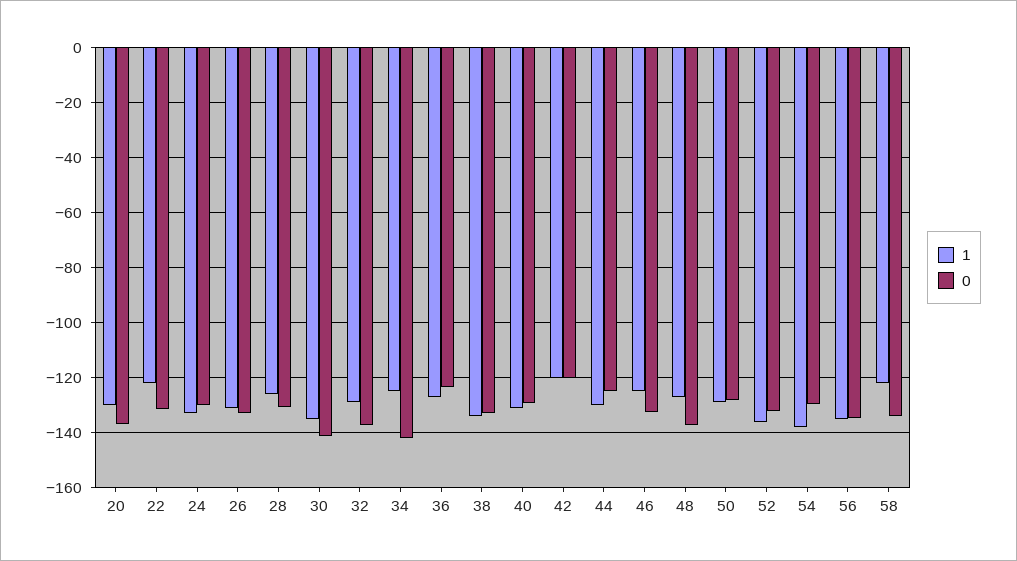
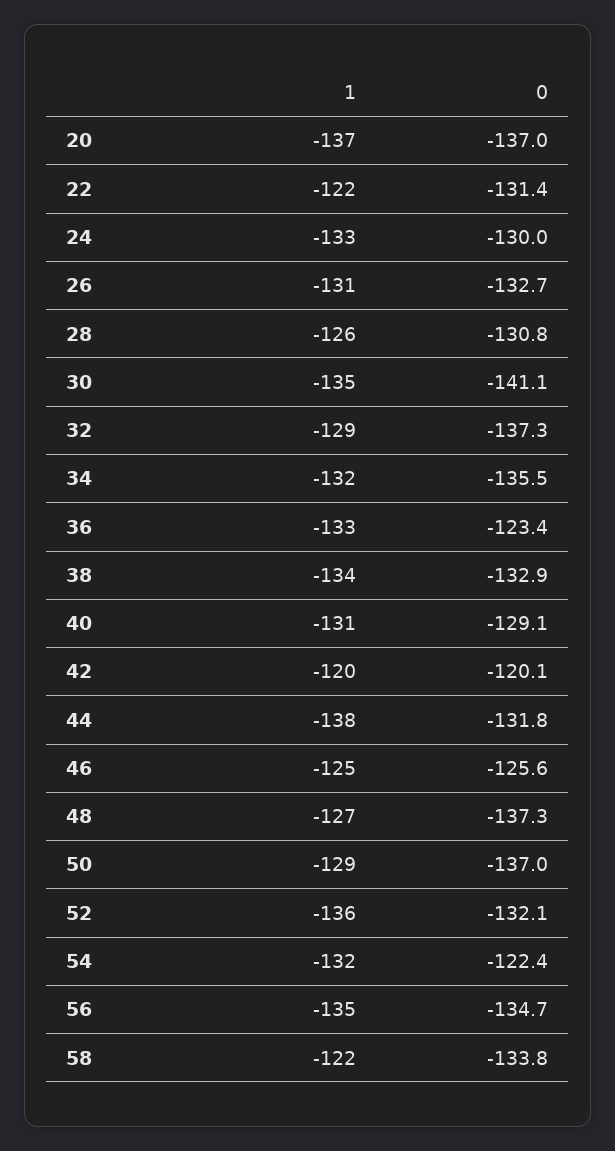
1, 20: -130 -> -137
1, 34: -125 -> -132
0, 34: -142.5 -> -135.5
1, 36: -127.5 -> -133
1, 44: -130 -> -138
0, 44: -125 -> -131.8
0, 46: -132.5 -> -125.6
0, 50: -127.5 -> -137
1, 54: -137.5 -> -132
0, 54: -130 -> -122.4

